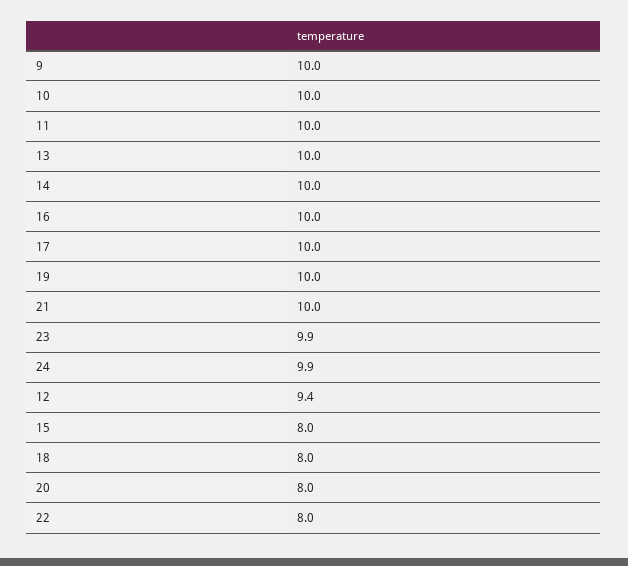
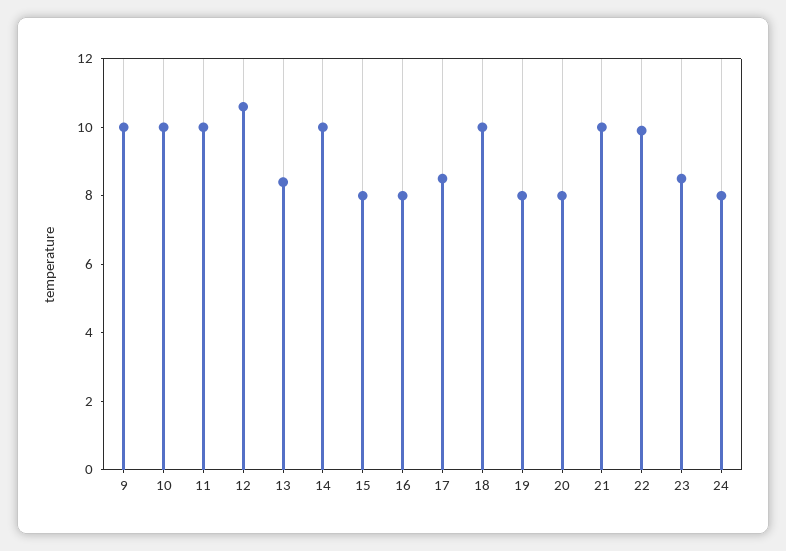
13: 10 -> 8.5
16: 10 -> 8
17: 10 -> 8.5
19: 10 -> 8
23: 9.9 -> 8.5
24: 9.9 -> 8
12: 9.4 -> 10.5
18: 8 -> 10
22: 8 -> 10

